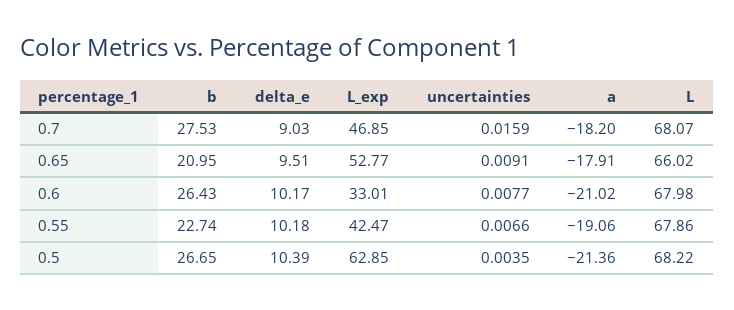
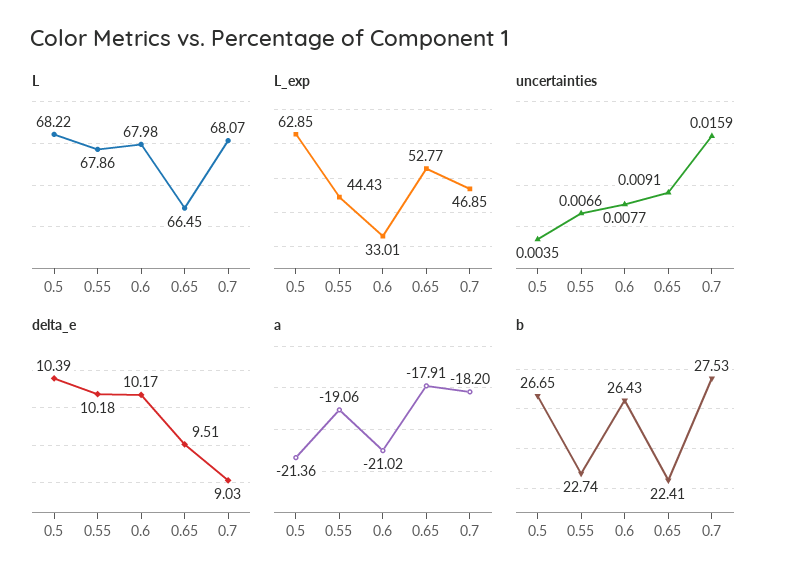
b, 0.65: 20.95 -> 22.41
L, 0.65: 66.02 -> 66.45
L_exp, 0.55: 42.47 -> 44.43

